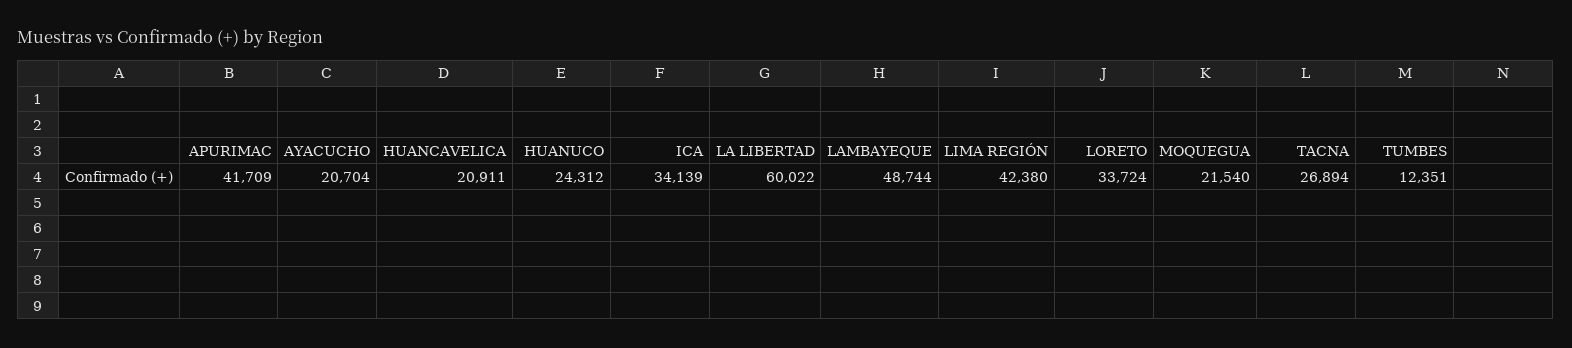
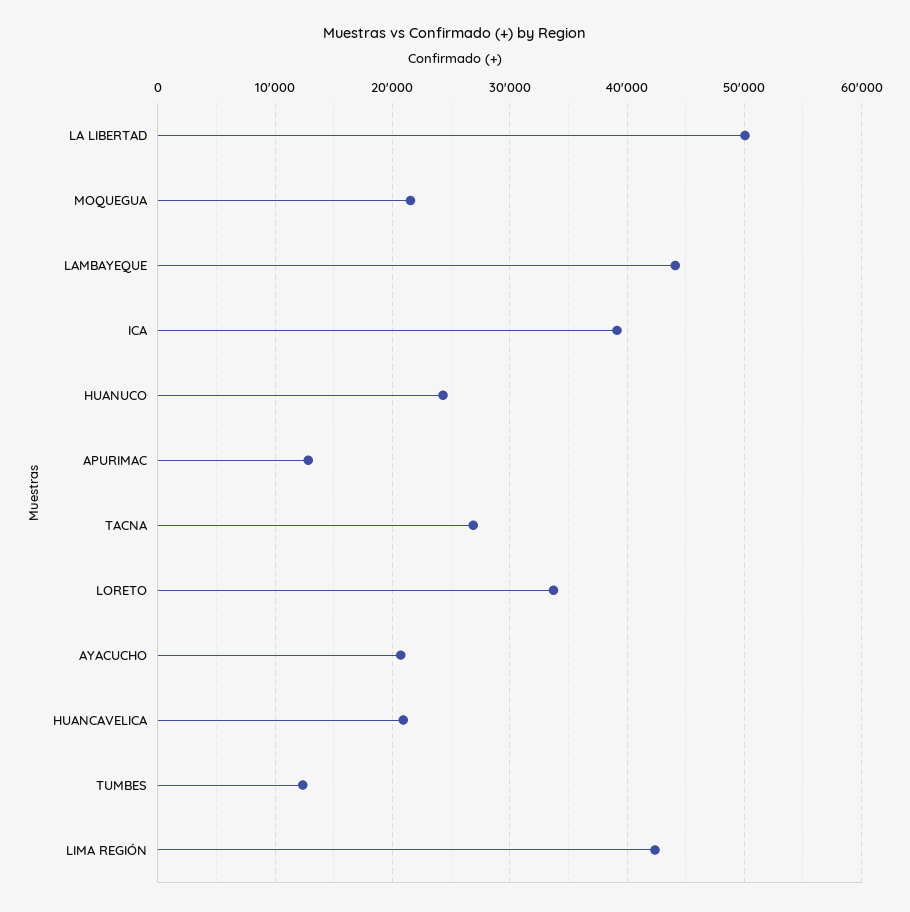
APURIMAC: 41709 -> 13000
ICA: 34139 -> 39000
LA LIBERTAD: 60022 -> 50000
LAMBAYEQUE: 48744 -> 44000

